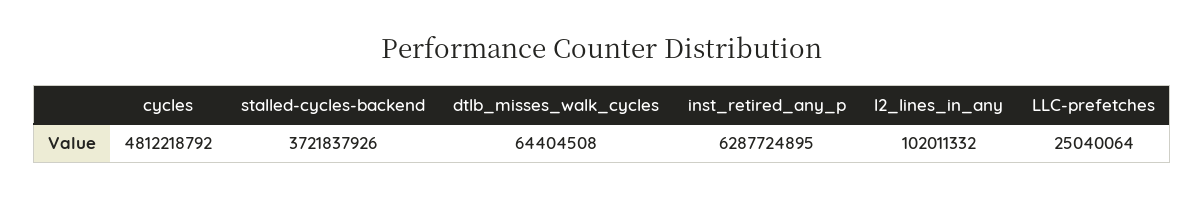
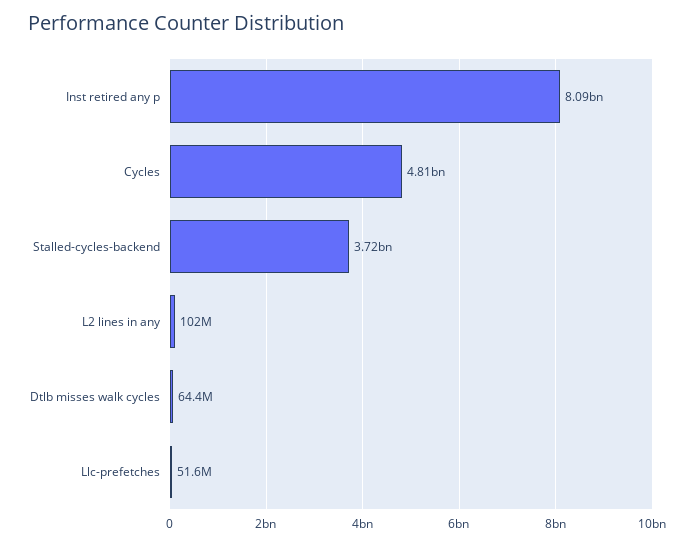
inst_retired_any_p: 6287724895 -> 8090000000
LLC-prefetches: 25040064 -> 51600000

